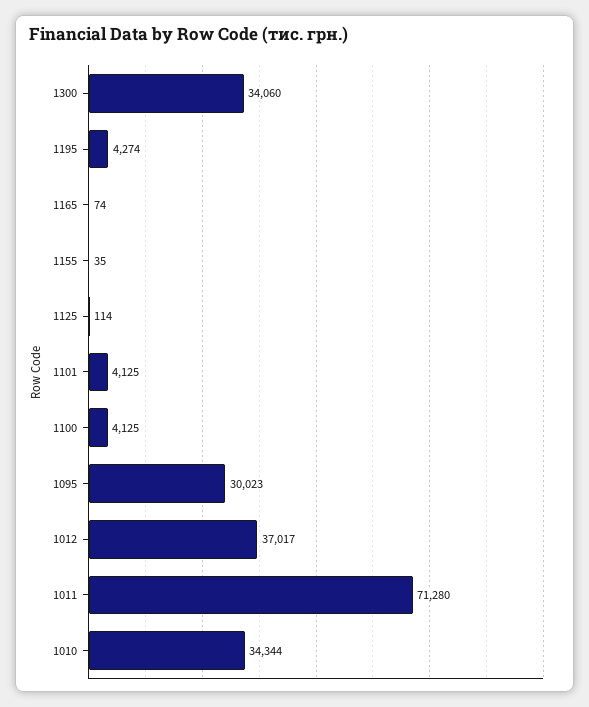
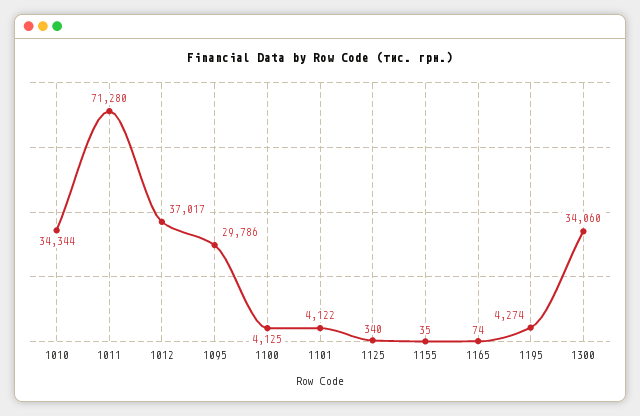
1125: 114 -> 340
1101: 4125 -> 4122
1095: 30023 -> 29786

